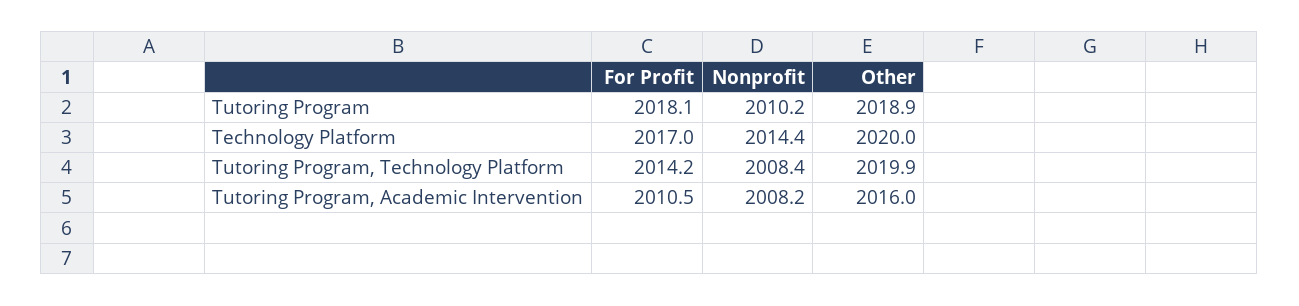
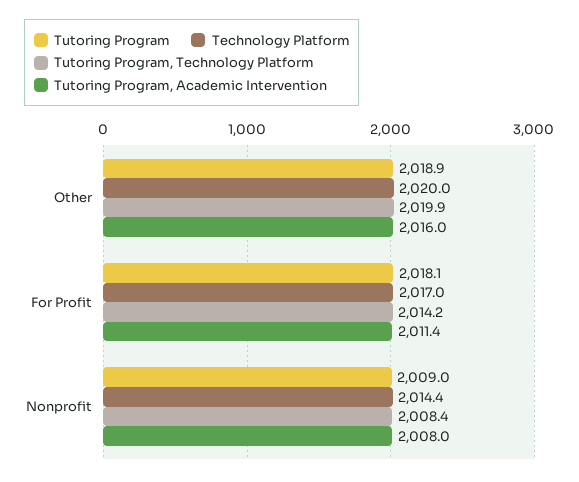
Tutoring Program, Nonprofit: 2010.2 -> 2009
Tutoring Program, Academic Intervention, For Profit: 2010.5 -> 2011.4
Tutoring Program, Academic Intervention, Nonprofit: 2008.2 -> 2008

